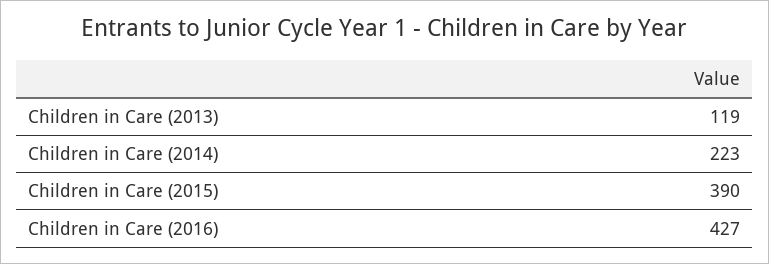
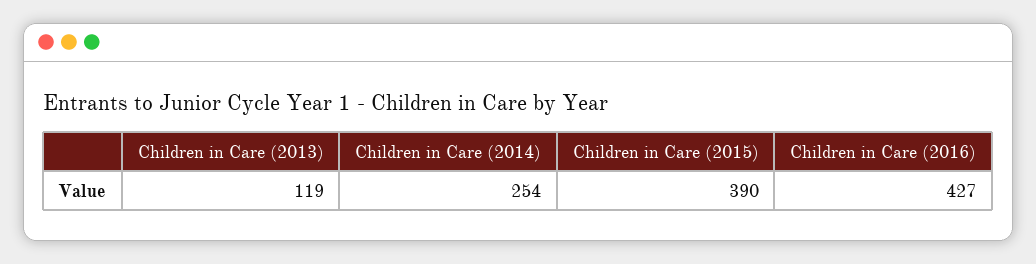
Children in Care (2014): 223 -> 254

